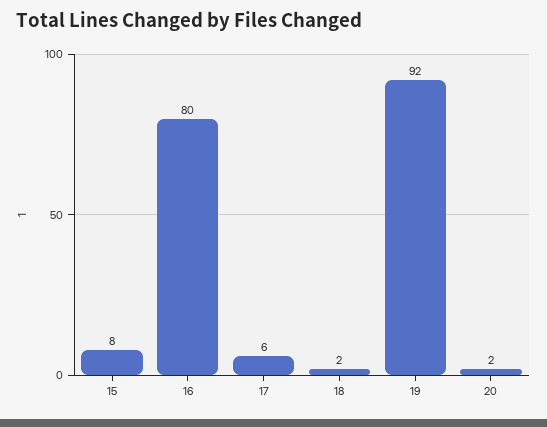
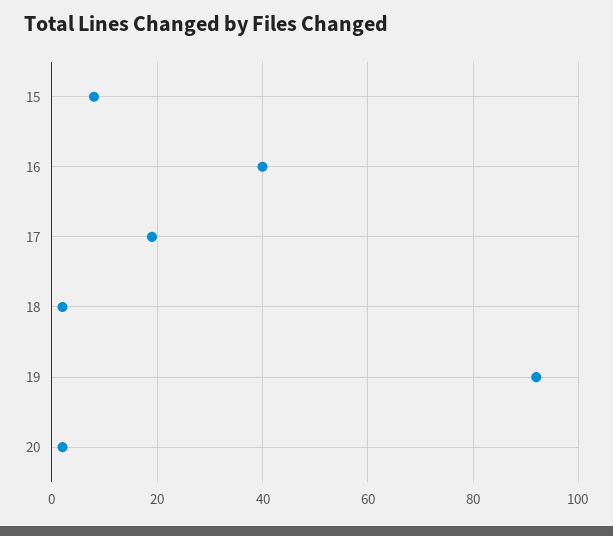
16: 80 -> 40
17: 6 -> 20

